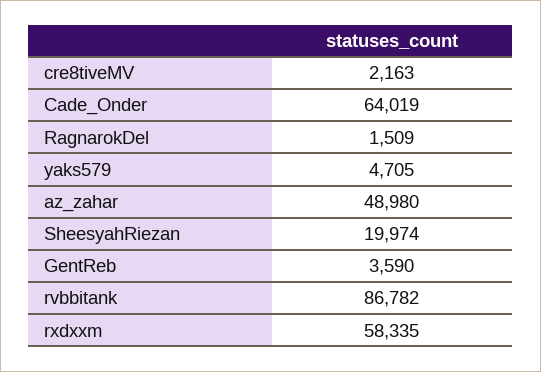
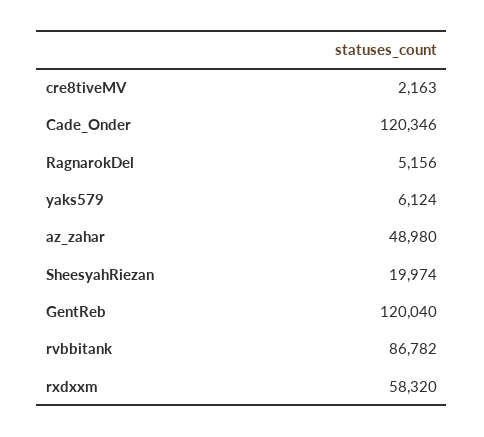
Cade_Onder: 64019 -> 120346
RagnarokDel: 1509 -> 5156
yaks579: 4705 -> 6124
GentReb: 3590 -> 120040
rxdxxm: 58335 -> 58320

